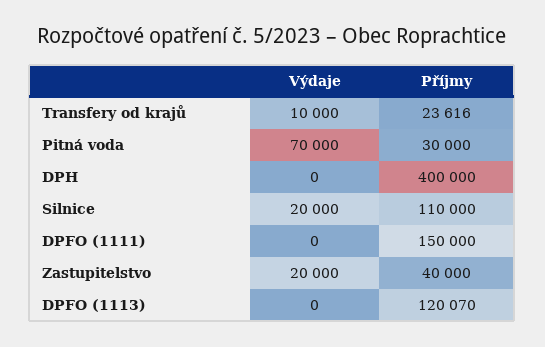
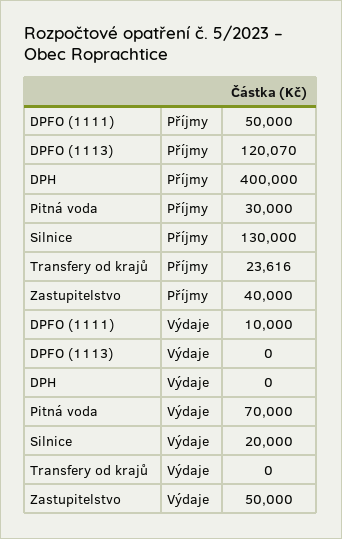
Výdaje, Transfery od krajů: 10000 -> 0
Příjmy, Silnice: 110000 -> 130000
Výdaje, DPFO (1111): 0 -> 10000
Příjmy, DPFO (1111): 150000 -> 50000
Výdaje, Zastupitelstvo: 20000 -> 50000

